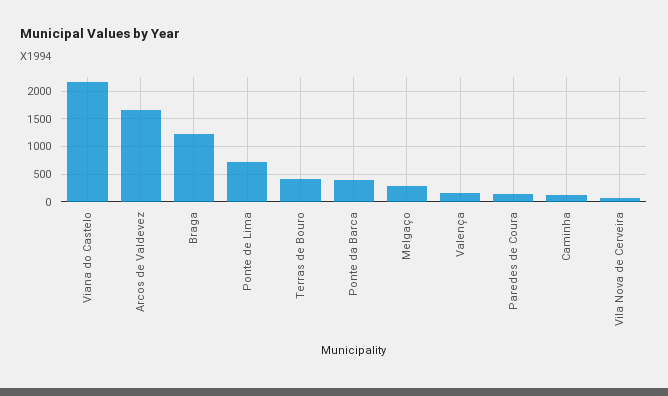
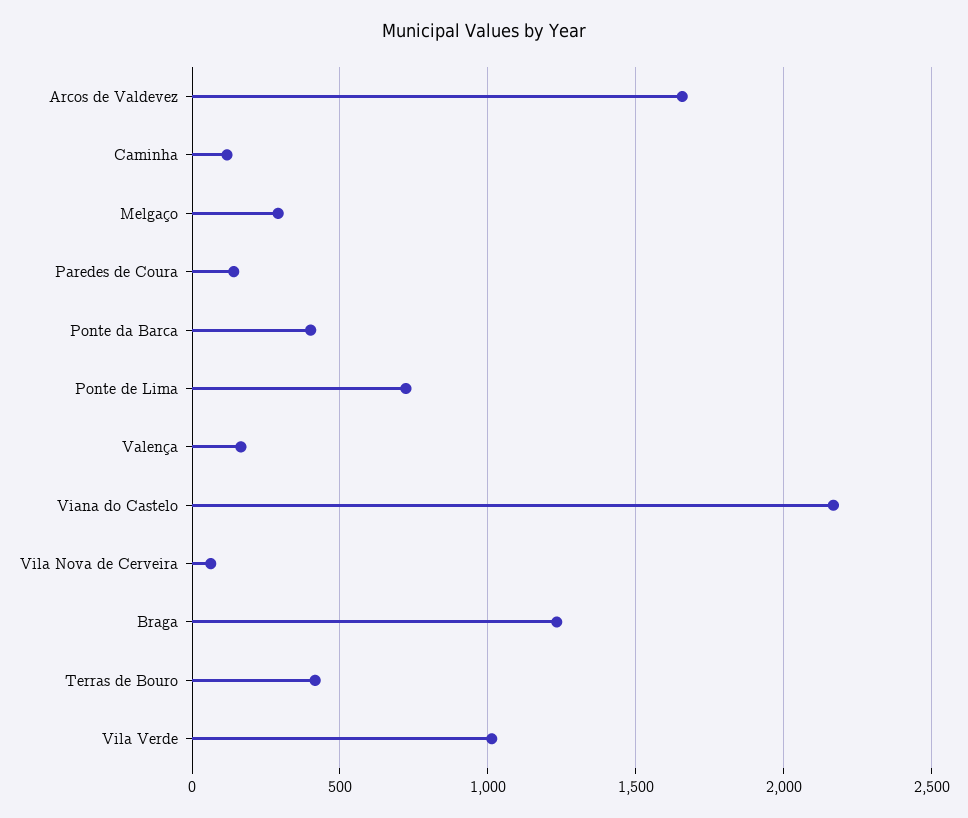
Vila Verde: none -> 1000

